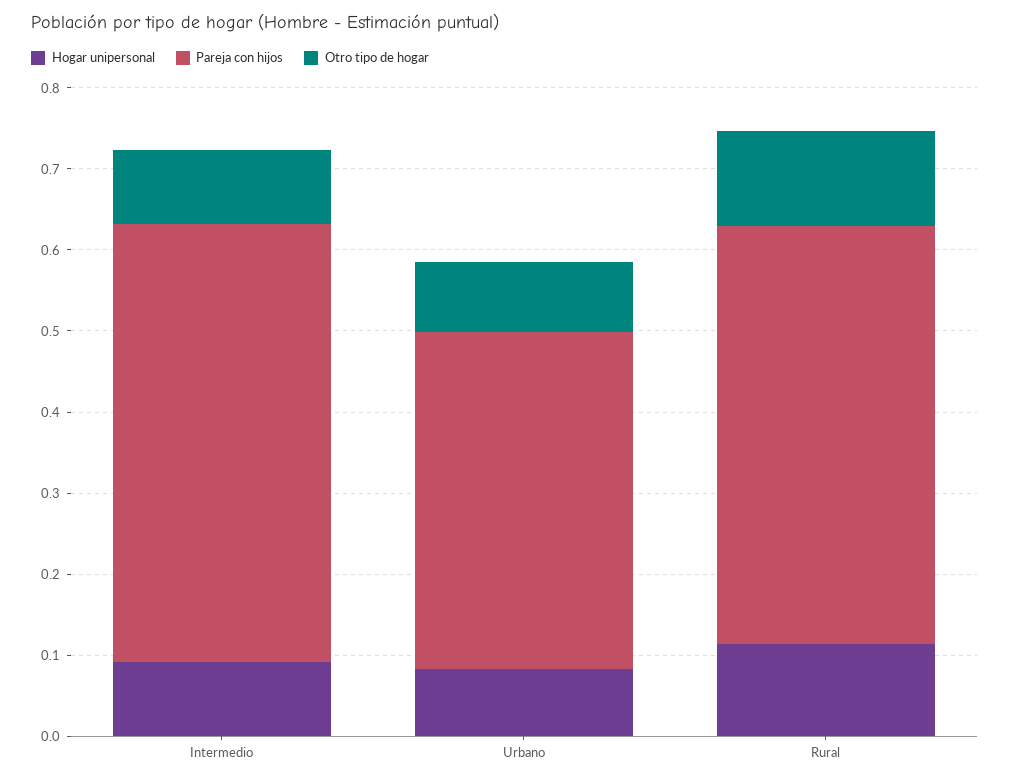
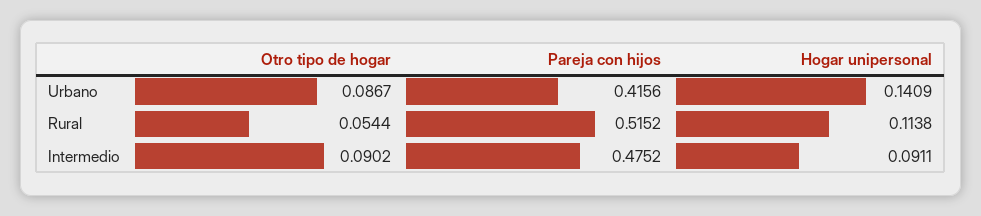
Pareja con hijos, Intermedio: 0.54 -> 0.4752
Hogar unipersonal, Urbano: 0.08 -> 0.1409
Otro tipo de hogar, Rural: 0.12 -> 0.0544

